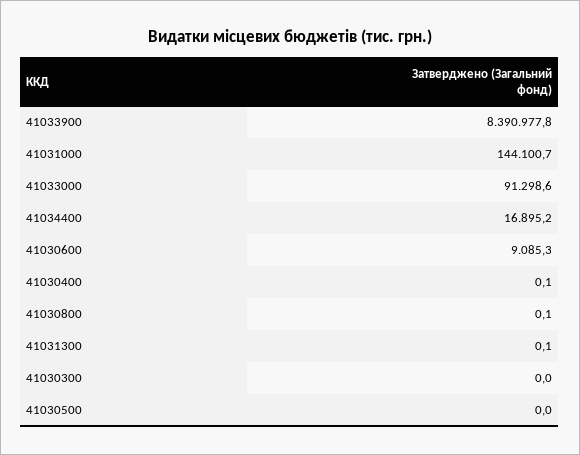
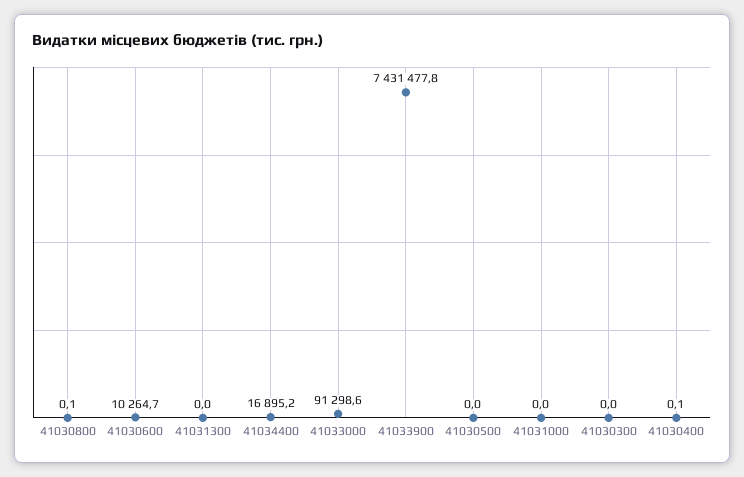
41033900: 8390977.8 -> 7431477.8
41031000: 144100.7 -> 0
41030600: 9085.3 -> 10264.7
41031300: 0.1 -> 0

